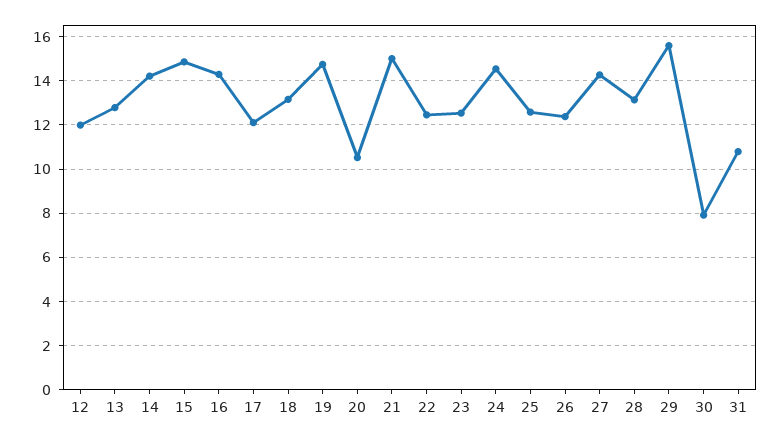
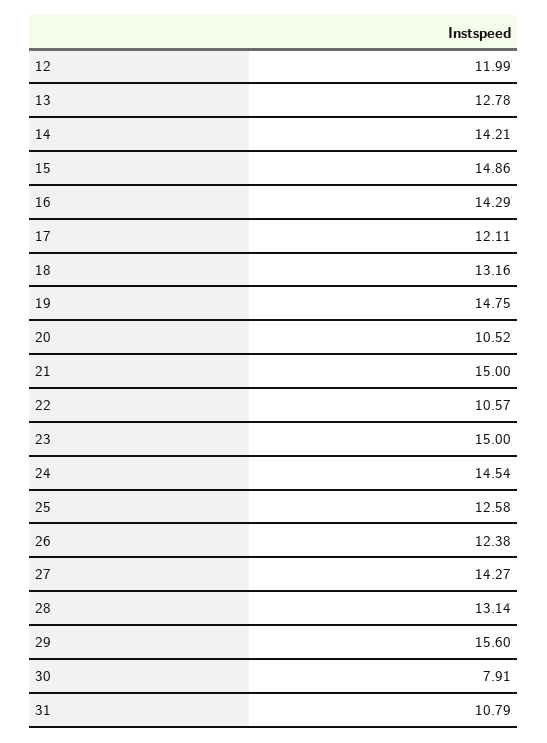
22: 12.5 -> 10.57
23: 12.5 -> 15

